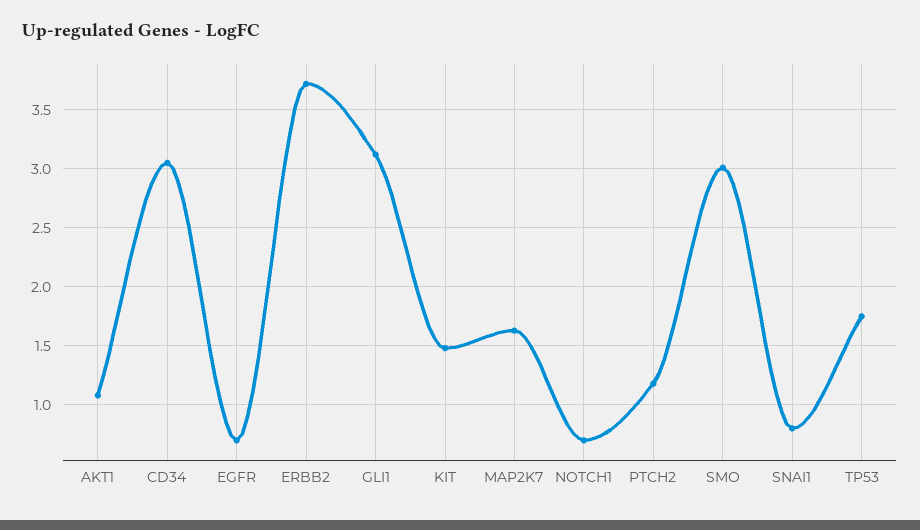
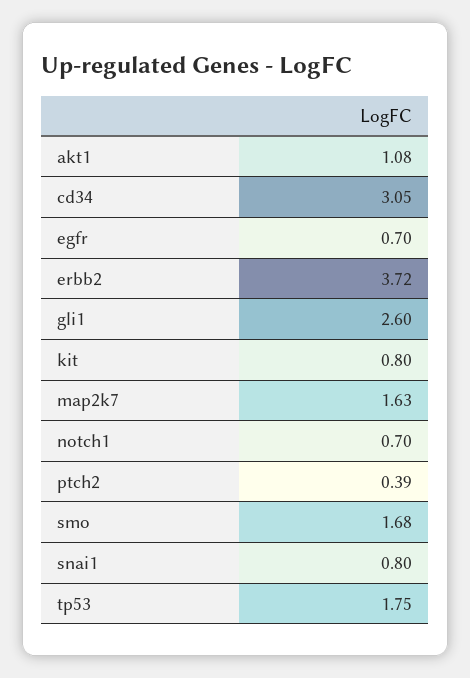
GLI1: 3.1 -> 2.6
KIT: 1.5 -> 0.8
PTCH2: 1.2 -> 0.39
SMO: 3 -> 1.68

